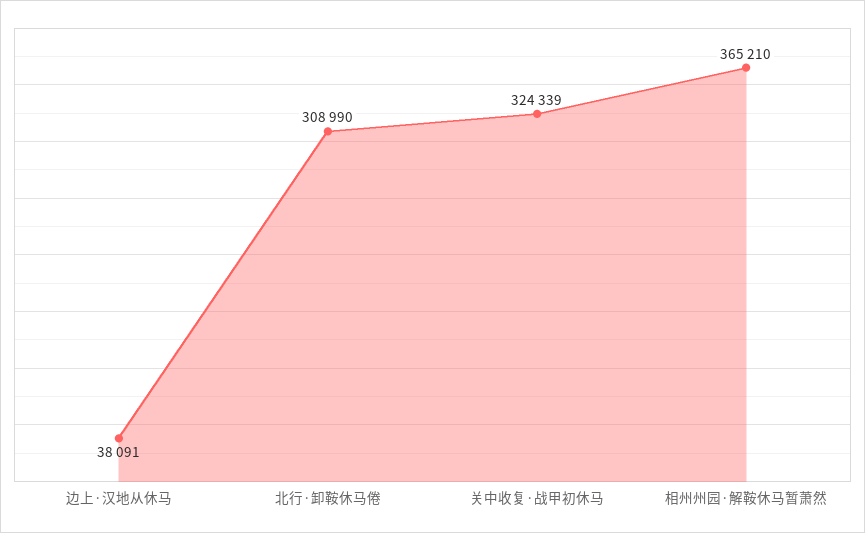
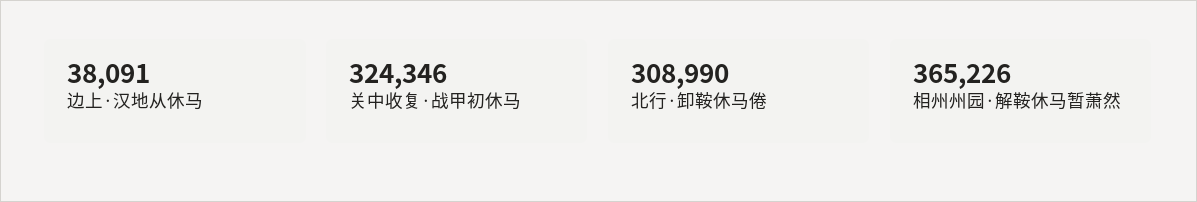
关中收复·战甲初休马: 324339 -> 324346
相州州园·解鞍休马暂萧然: 365210 -> 365226

